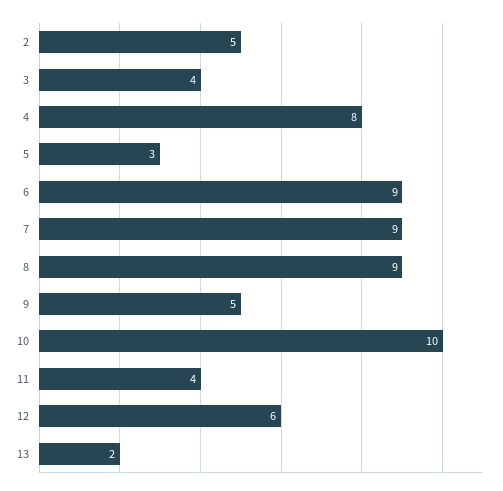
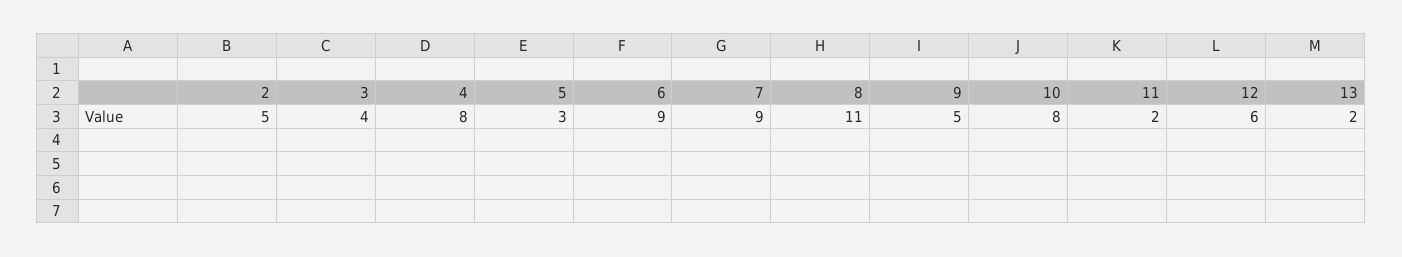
8: 9 -> 11
10: 10 -> 8
11: 4 -> 2

